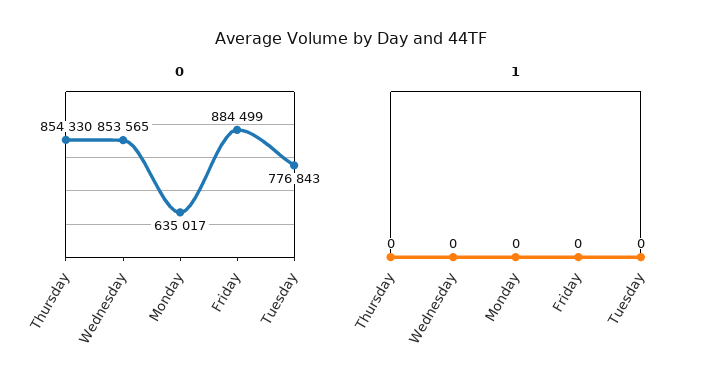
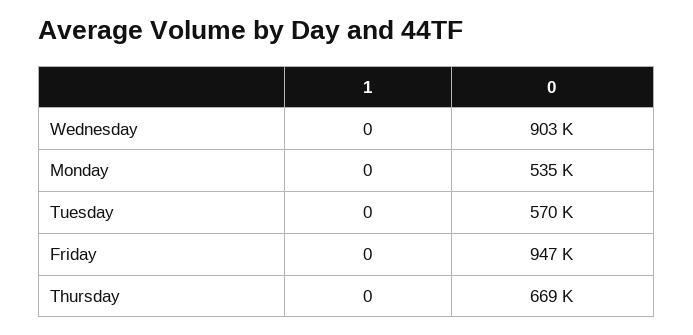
0, Thursday: 854330 -> 669000
0, Wednesday: 853565 -> 903000
0, Monday: 635017 -> 535000
0, Friday: 884499 -> 947000
0, Tuesday: 776843 -> 570000

